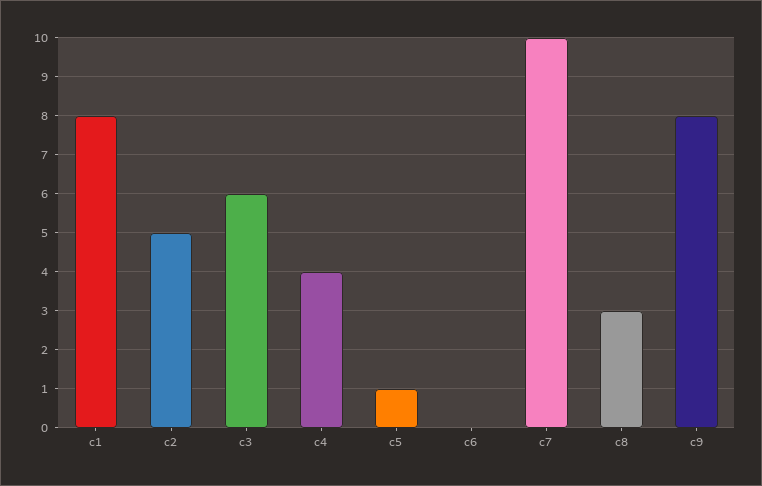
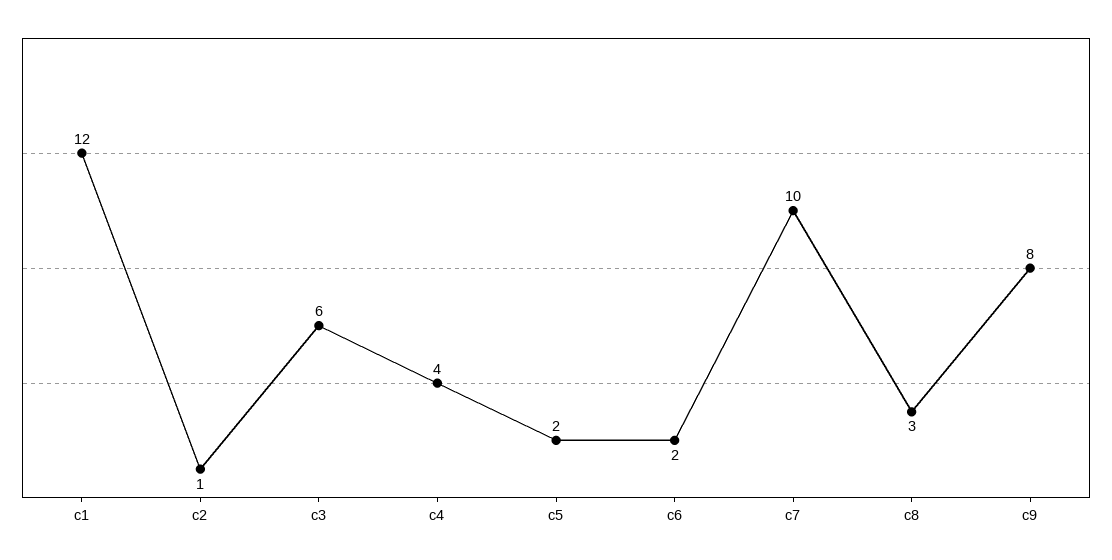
c1: 8 -> 12
c2: 5 -> 1
c5: 1 -> 2
c6: 0 -> 2

